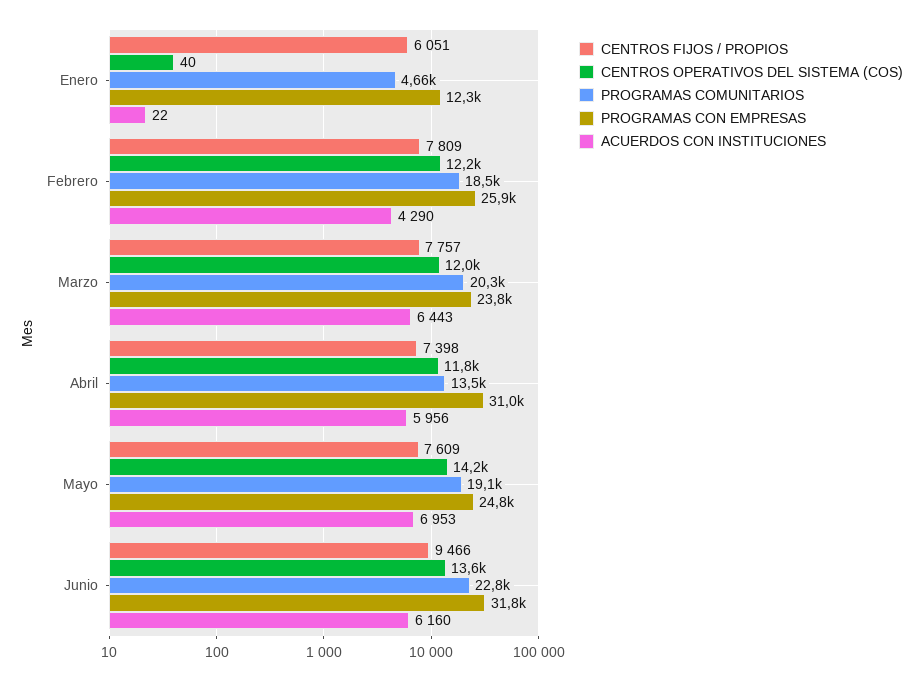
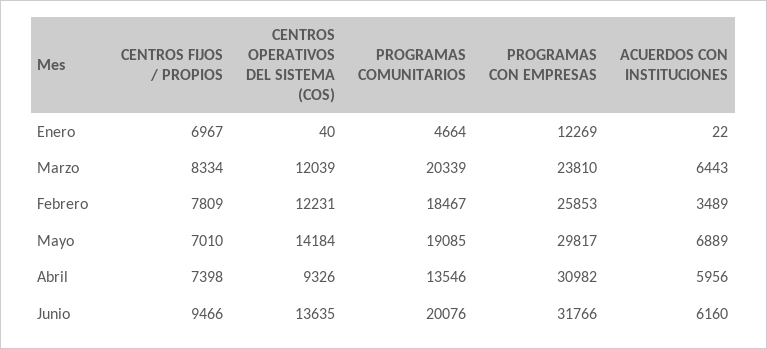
CENTROS FIJOS / PROPIOS, Enero: 6051 -> 6967
ACUERDOS CON INSTITUCIONES, Febrero: 4290 -> 3489
CENTROS FIJOS / PROPIOS, Marzo: 7757 -> 8334
CENTROS OPERATIVOS DEL SISTEMA (COS), Abril: 11800 -> 9326
CENTROS FIJOS / PROPIOS, Mayo: 7609 -> 7010
PROGRAMAS CON EMPRESAS, Mayo: 24800 -> 29817
ACUERDOS CON INSTITUCIONES, Mayo: 6953 -> 6889
PROGRAMAS COMUNITARIOS, Junio: 22800 -> 20076

